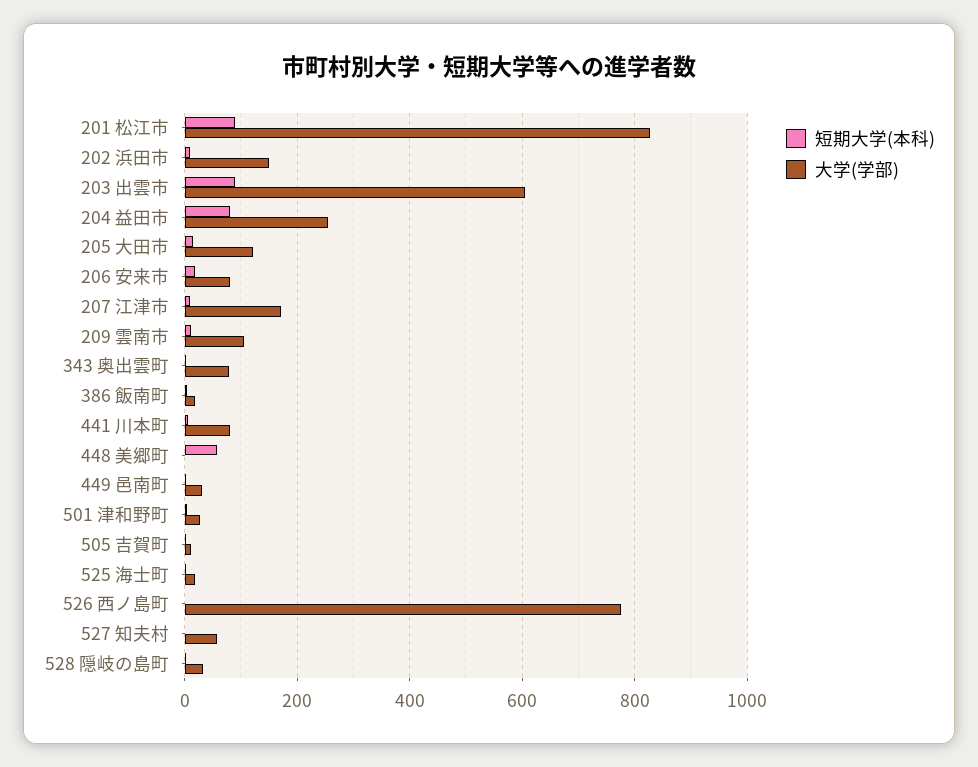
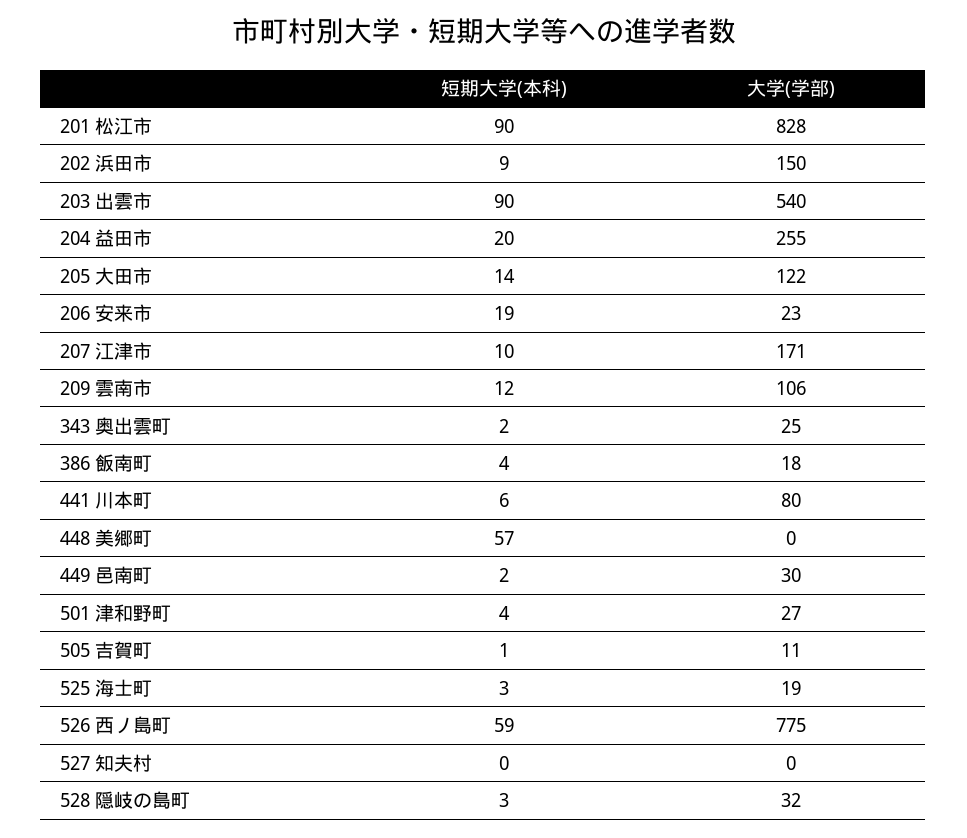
大学(学部), 203 出雲市: 600 -> 540
短期大学(本科), 204 益田市: 80 -> 20
大学(学部), 206 安来市: 80 -> 23
大学(学部), 343 奥出雲町: 80 -> 25
短期大学(本科), 526 西ノ島町: 0 -> 59
大学(学部), 527 知夫村: 60 -> 0

